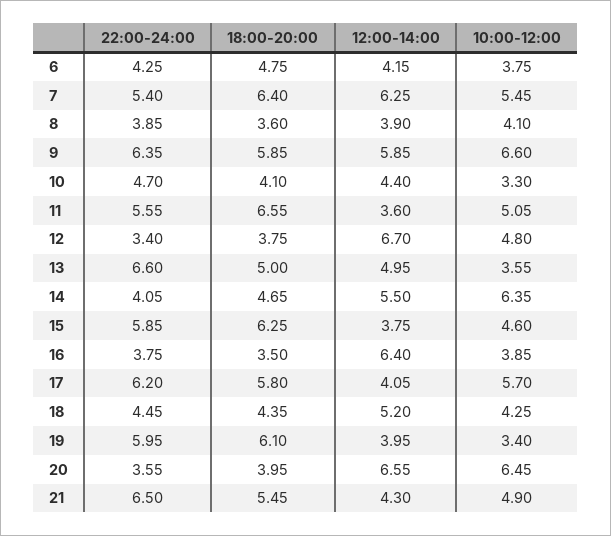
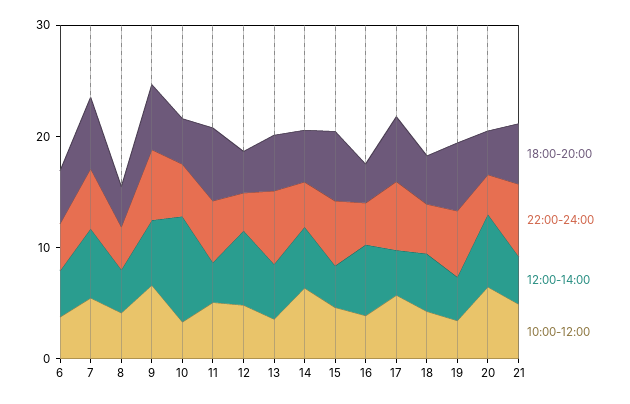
12:00-14:00, 10: 4.4 -> 10

